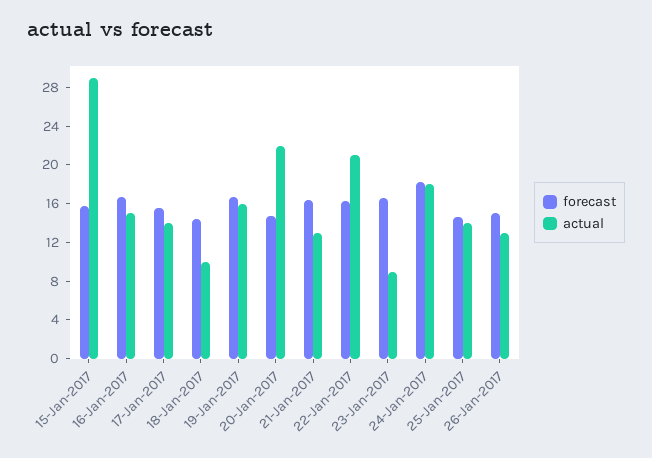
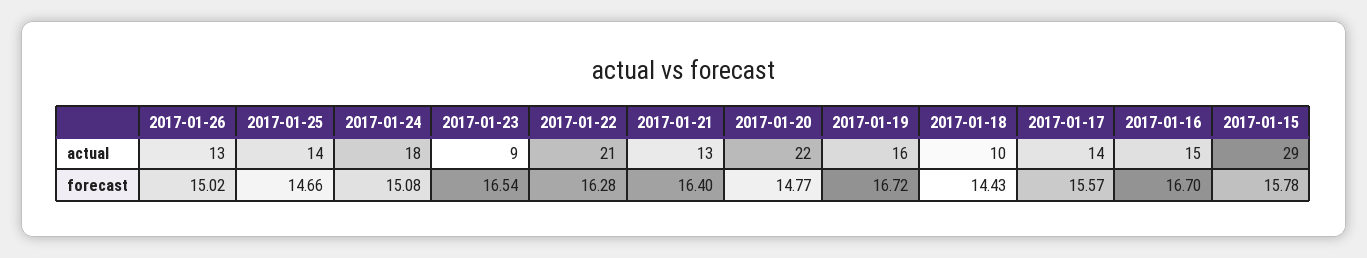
forecast, 24-Jan-2017: 18 -> 15.08

